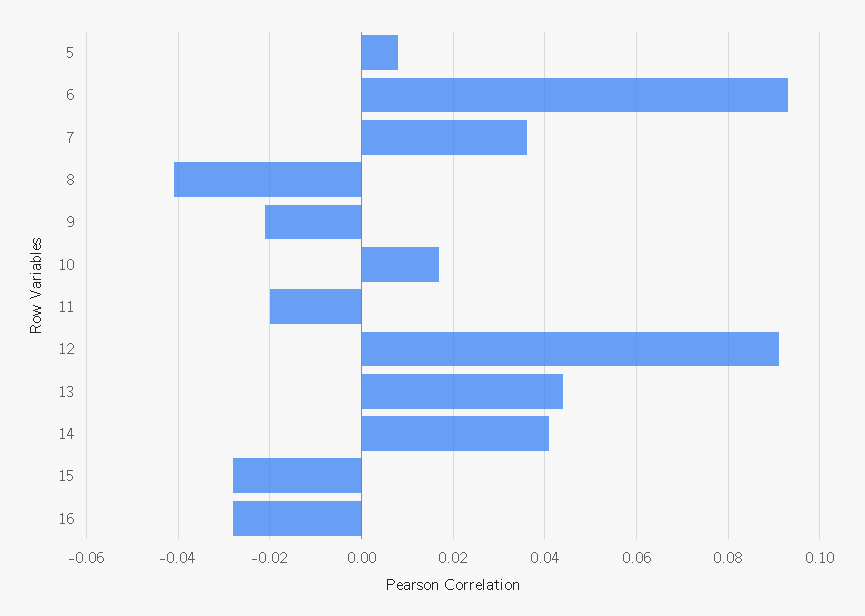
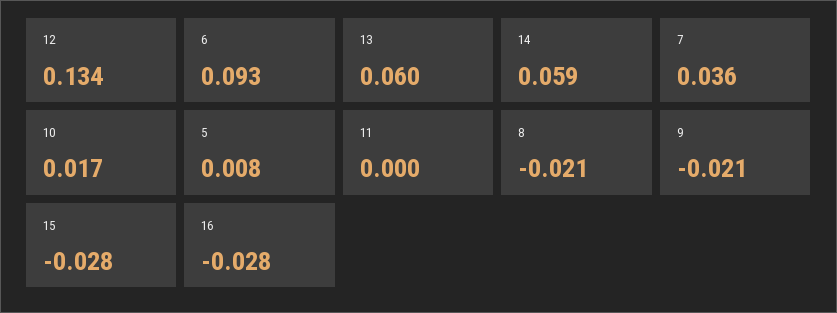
8: -0.04 -> -0.021
11: -0.02 -> 0
12: 0.09 -> 0.134
13: 0.045 -> 0.06
14: 0.04 -> 0.059

